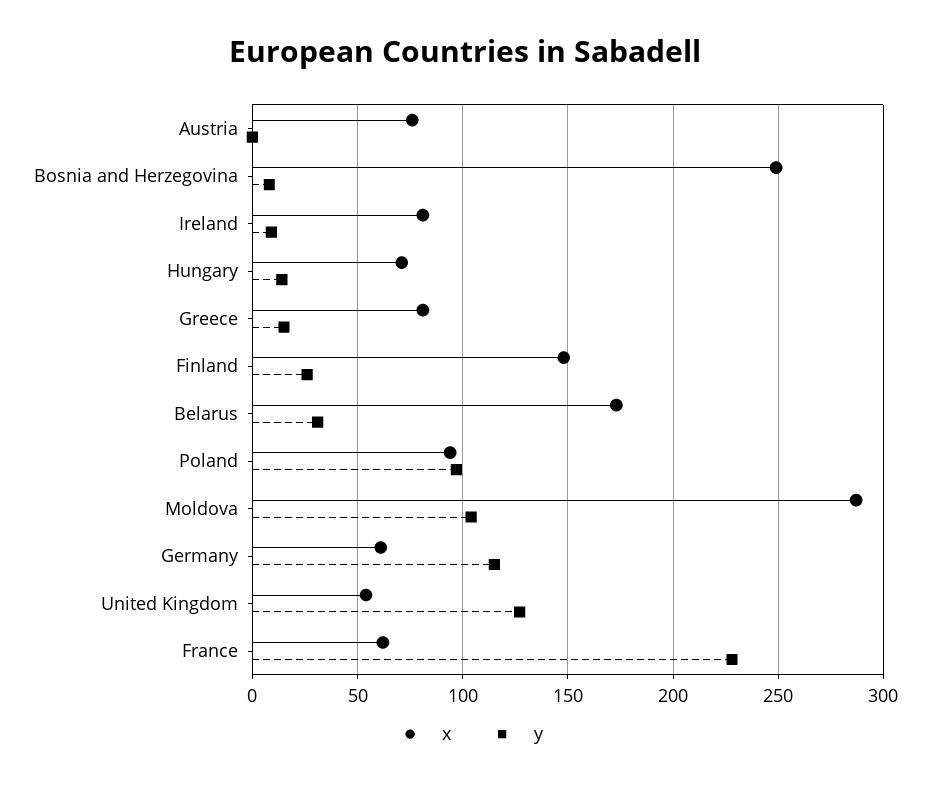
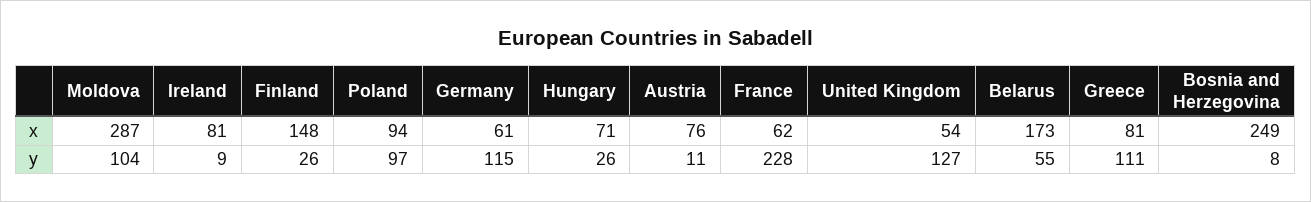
y, Austria: 0 -> 11
y, Hungary: 15 -> 26
y, Greece: 15 -> 111
y, Belarus: 30 -> 55

